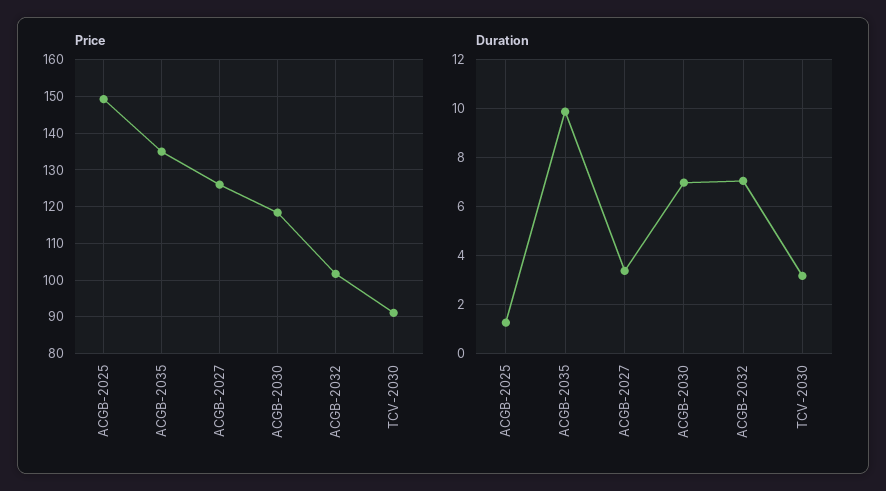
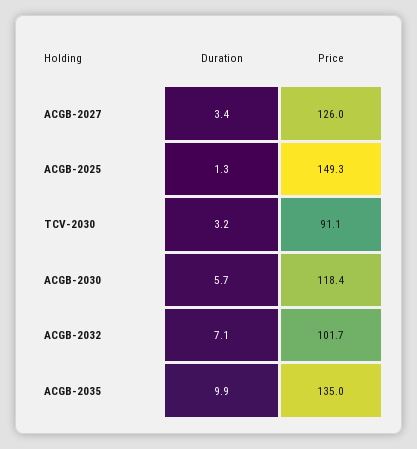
Duration, ACGB-2030: 7 -> 5.7

